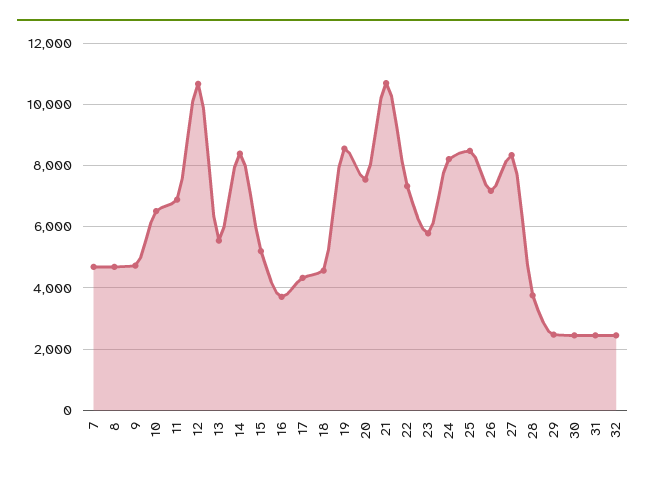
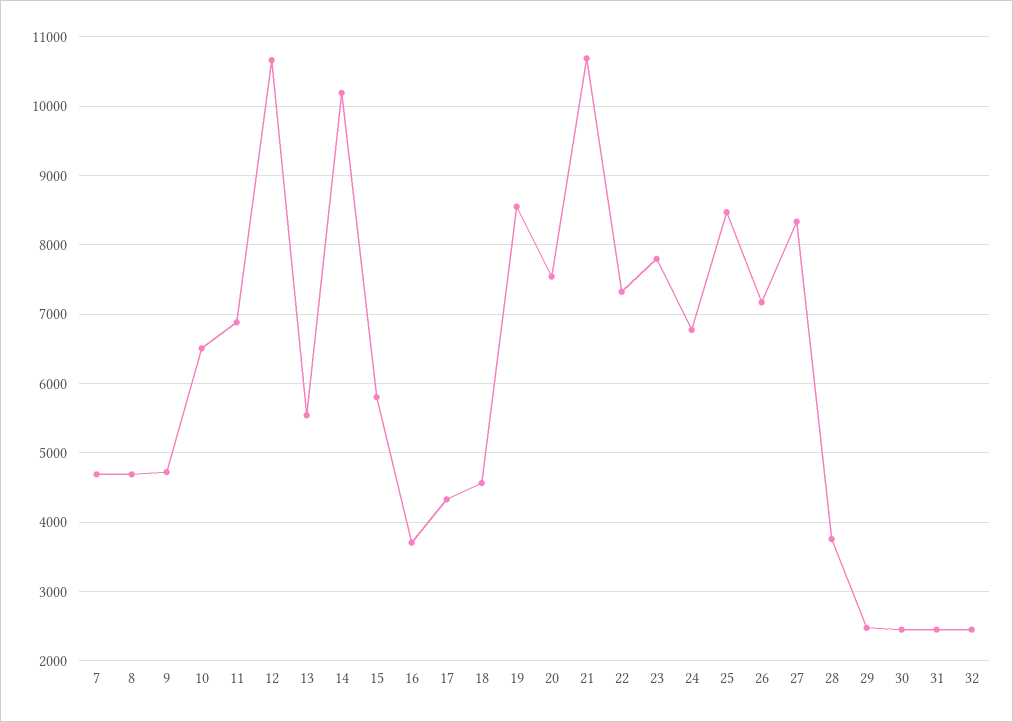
14: 8400 -> 10200
15: 5200 -> 5800
23: 5800 -> 7800
24: 8200 -> 6800

